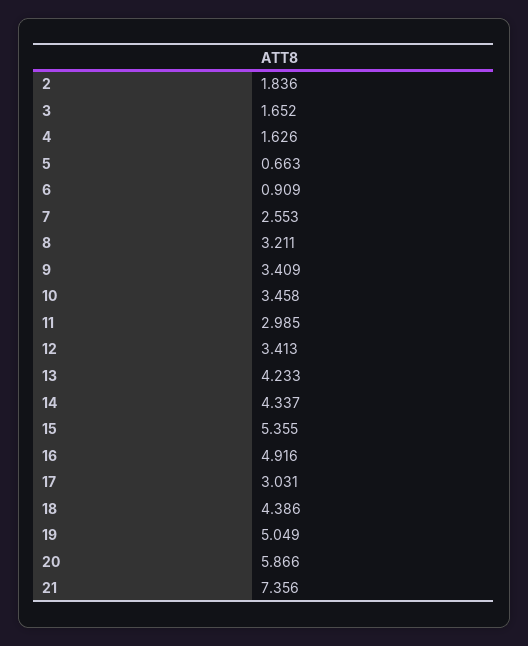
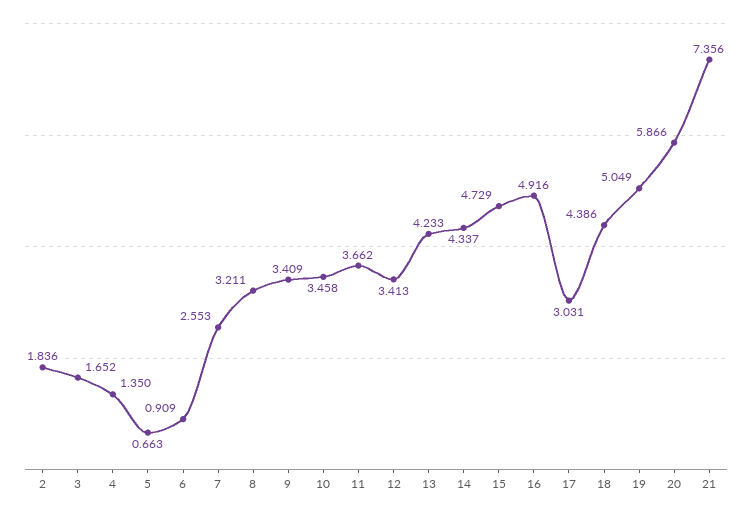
4: 1.626 -> 1.35
11: 2.985 -> 3.662
15: 5.355 -> 4.729

